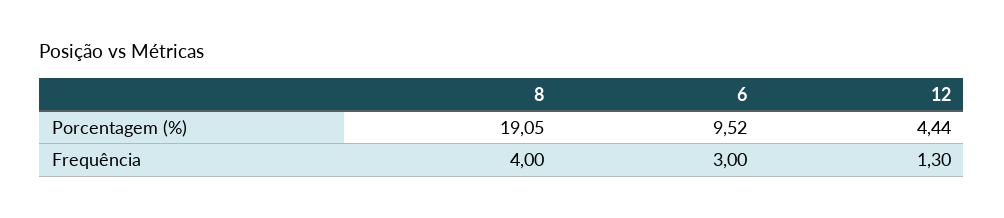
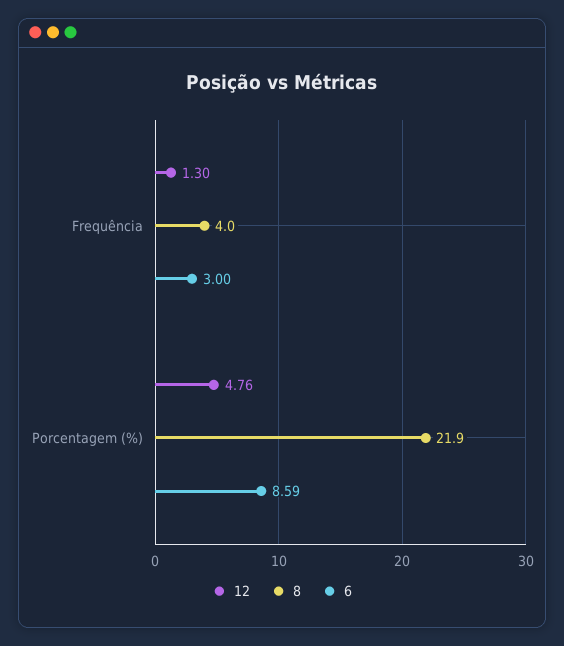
8, Porcentagem (%): 19.05 -> 21.9
6, Porcentagem (%): 9.52 -> 8.59
12, Porcentagem (%): 4.44 -> 4.76

